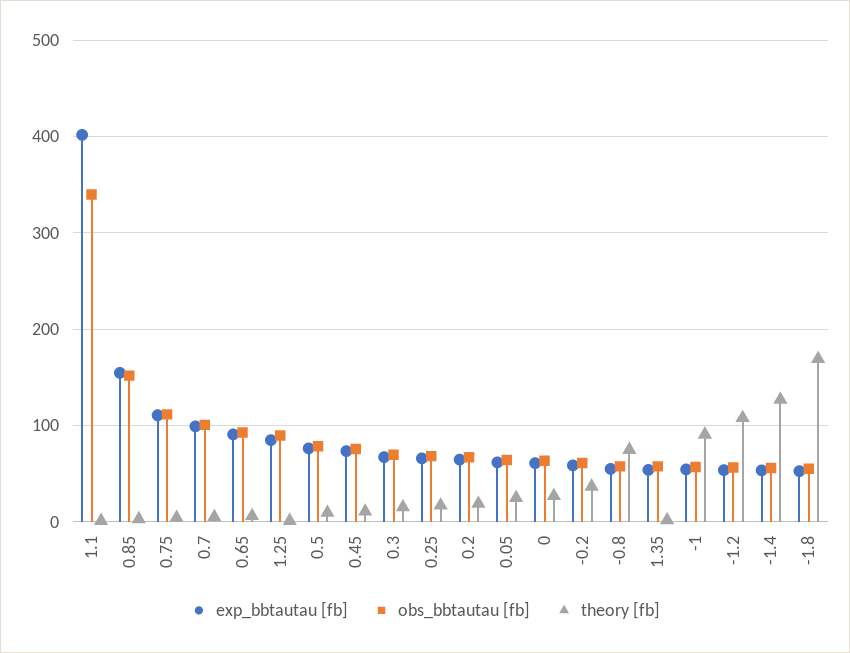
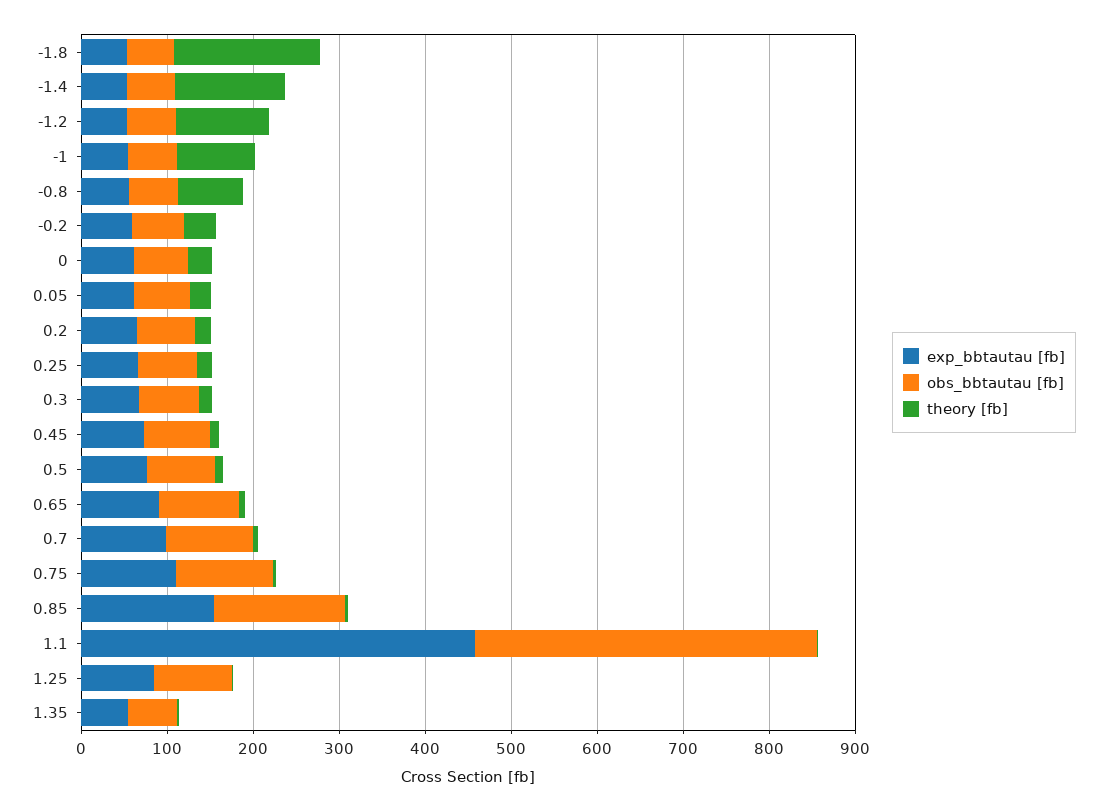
exp_bbtautau [fb], 1.1: 400 -> 460
obs_bbtautau [fb], 1.1: 340 -> 400

